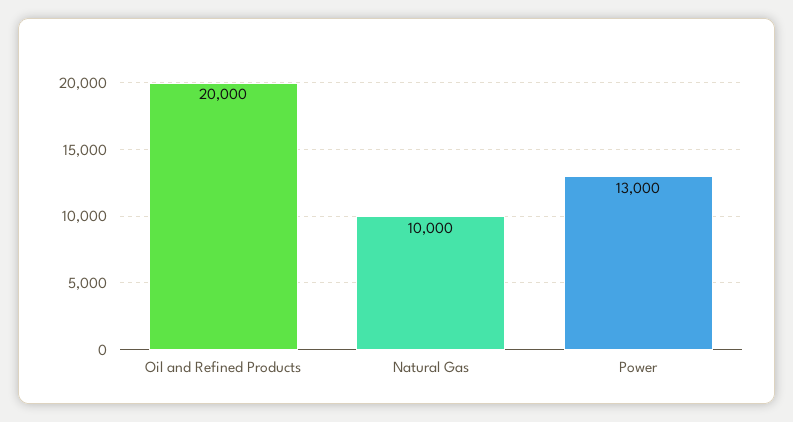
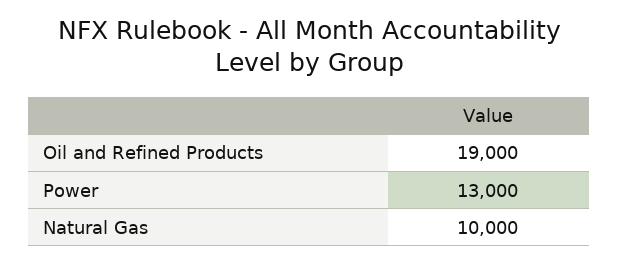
Oil and Refined Products: 20000 -> 19000

